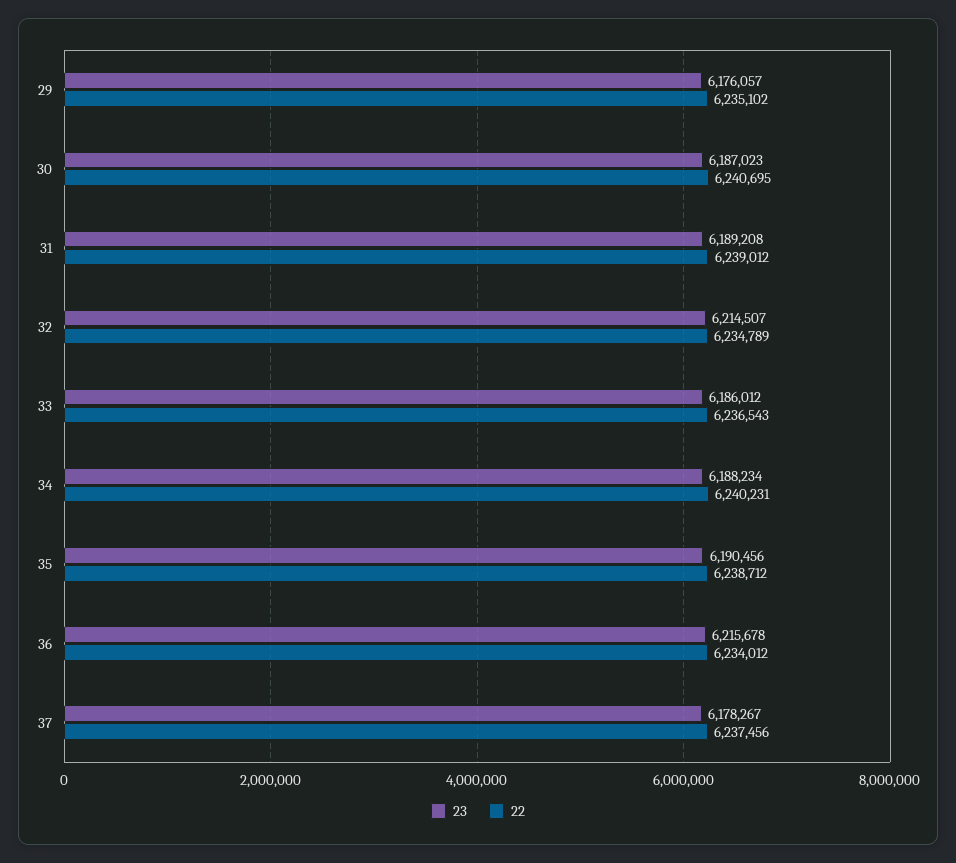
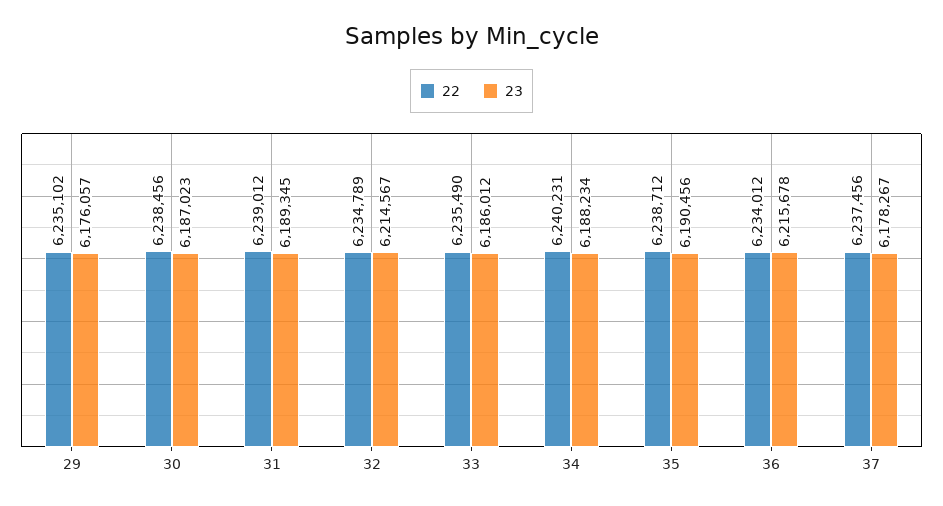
22, 30: 6240695 -> 6238456
23, 31: 6189208 -> 6189345
23, 32: 6214507 -> 6214567
22, 33: 6236543 -> 6235490

